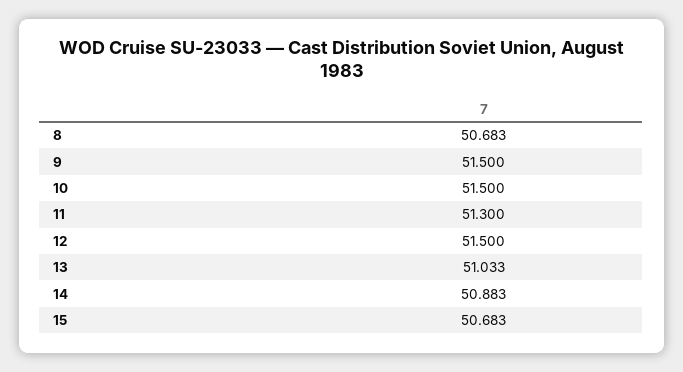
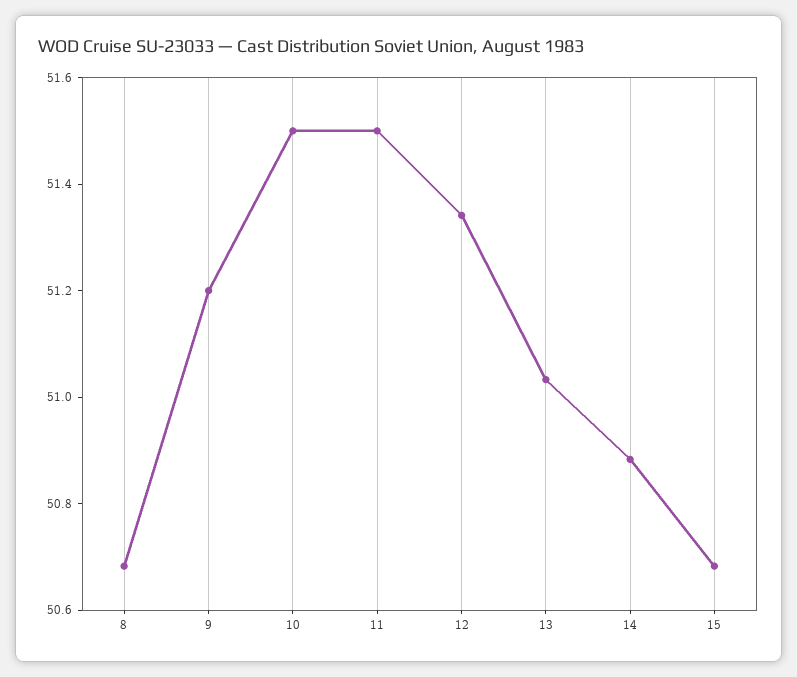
9: 51.5 -> 51.2
11: 51.3 -> 51.5
12: 51.5 -> 51.35

